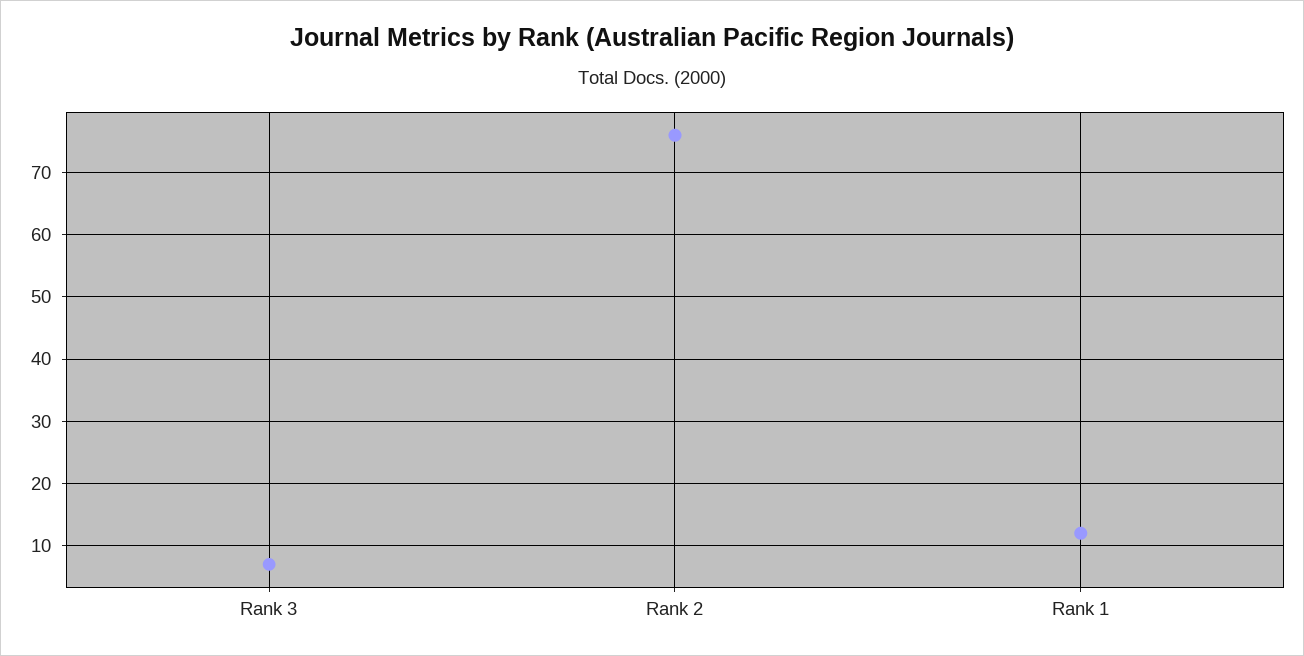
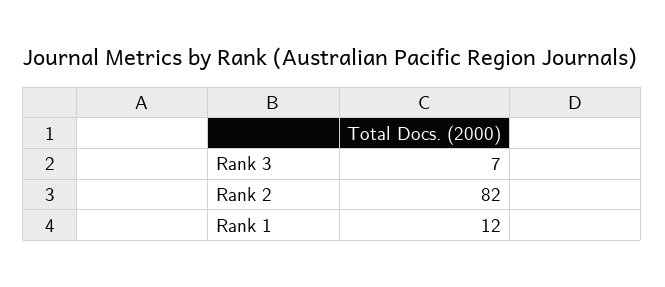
Rank 2: 76 -> 82

